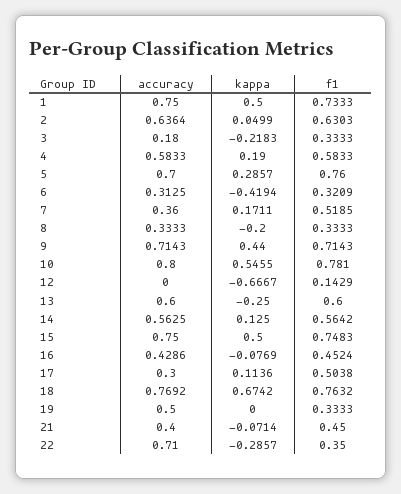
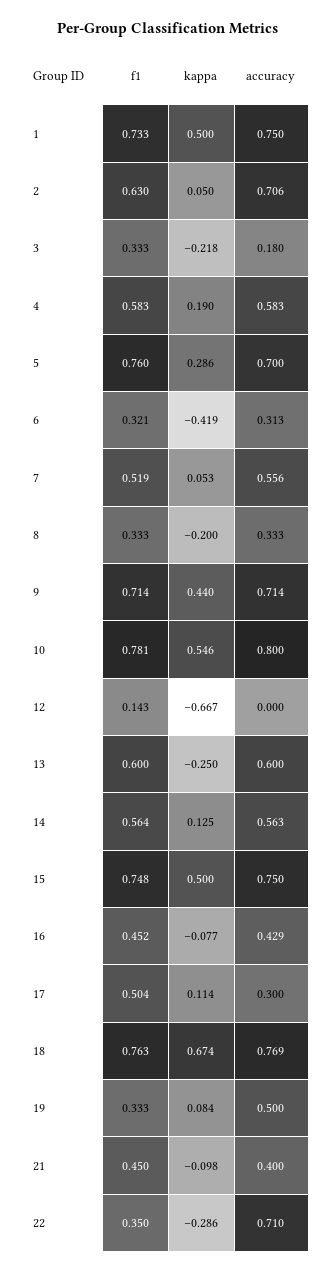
accuracy, 2: 0.6364 -> 0.706
accuracy, 7: 0.36 -> 0.556
kappa, 7: 0.1711 -> 0.053
kappa, 19: 0 -> 0.084
kappa, 21: -0.0714 -> -0.098

